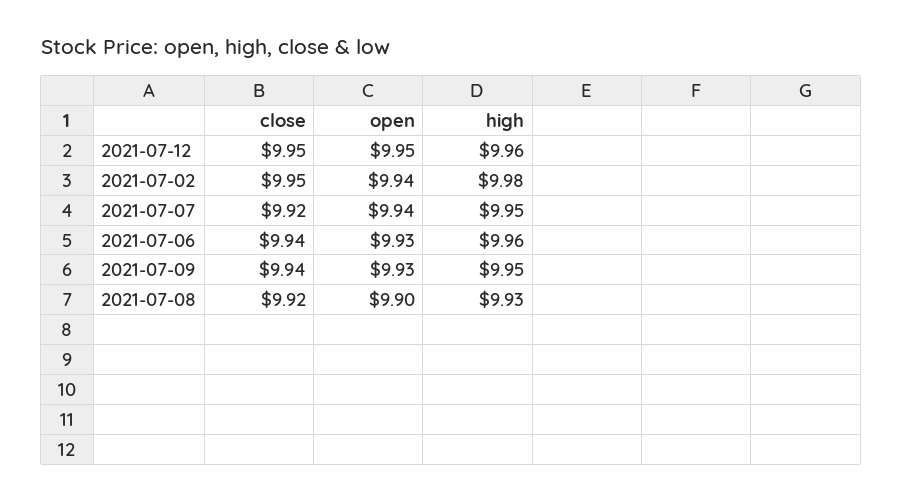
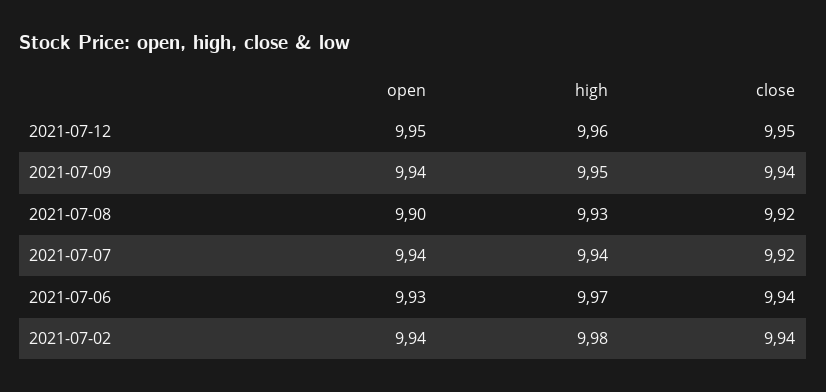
close, 2021-07-02: 9.95 -> 9.94
high, 2021-07-07: 9.95 -> 9.94
high, 2021-07-06: 9.96 -> 9.97
open, 2021-07-09: 9.93 -> 9.94

